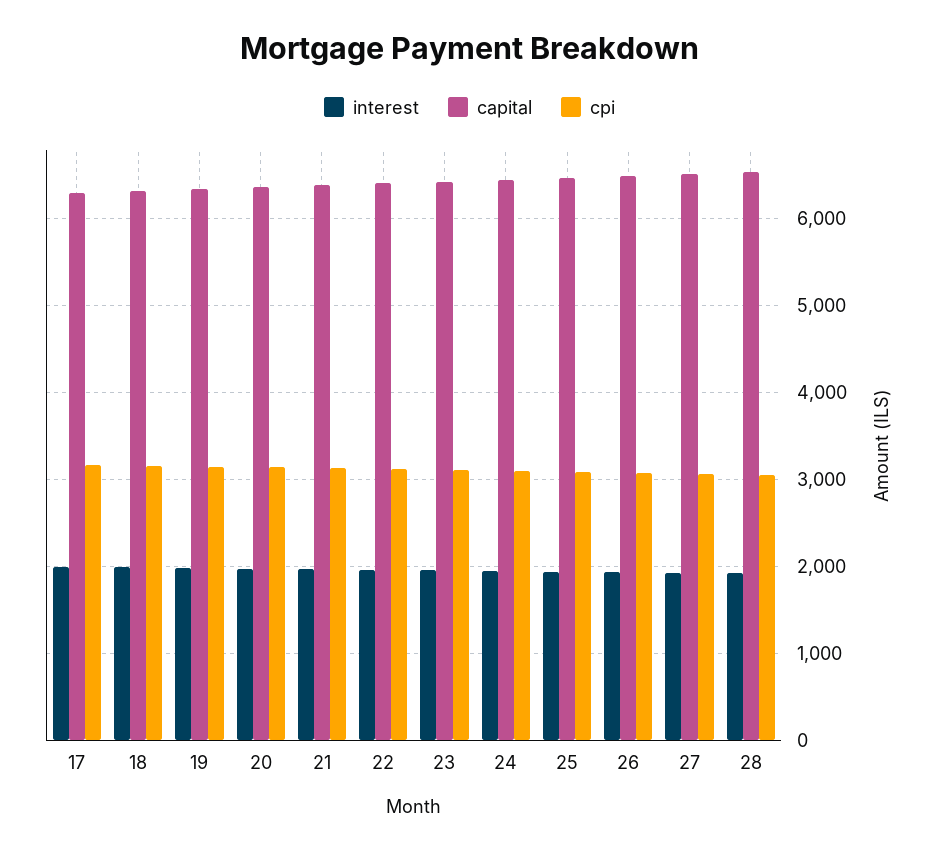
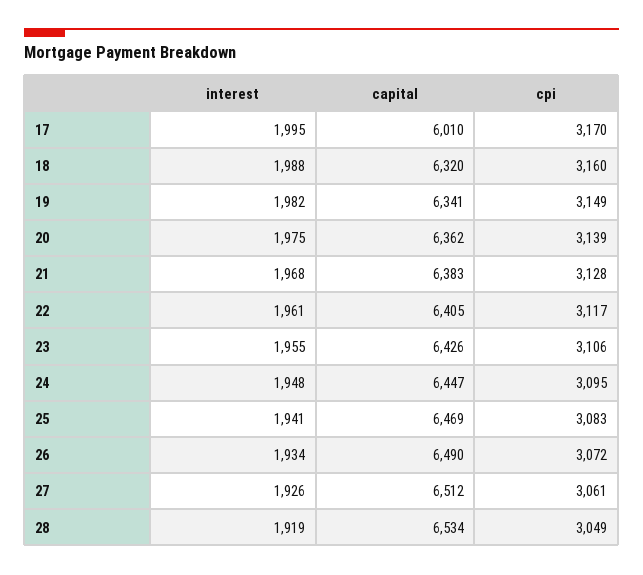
capital, 17: 6300 -> 6010

